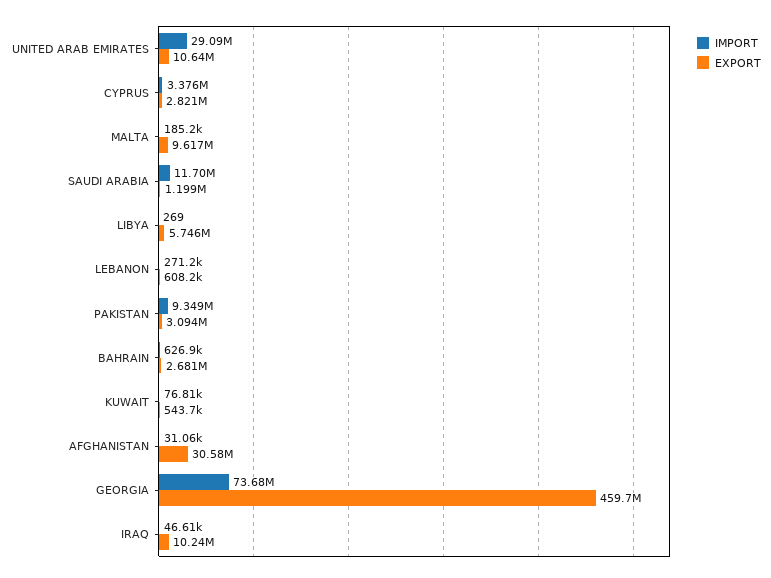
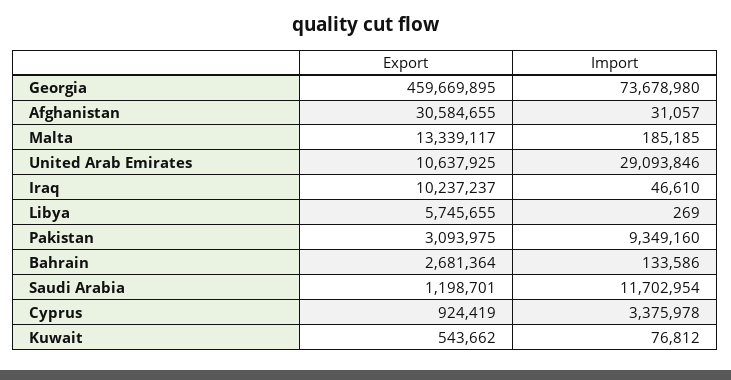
EXPORT, CYPRUS: 2821000 -> 924419
EXPORT, MALTA: 9617000 -> 13339117
IMPORT, LEBANON: 271200 -> none
EXPORT, LEBANON: 608200 -> none
IMPORT, BAHRAIN: 626900 -> 133586

